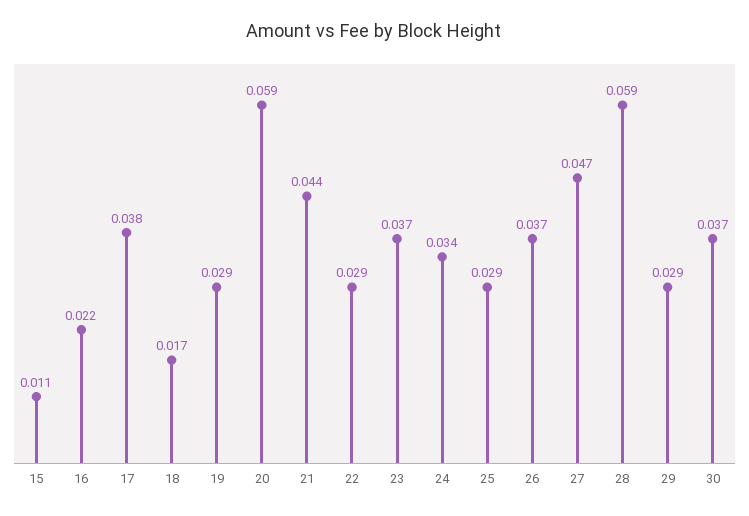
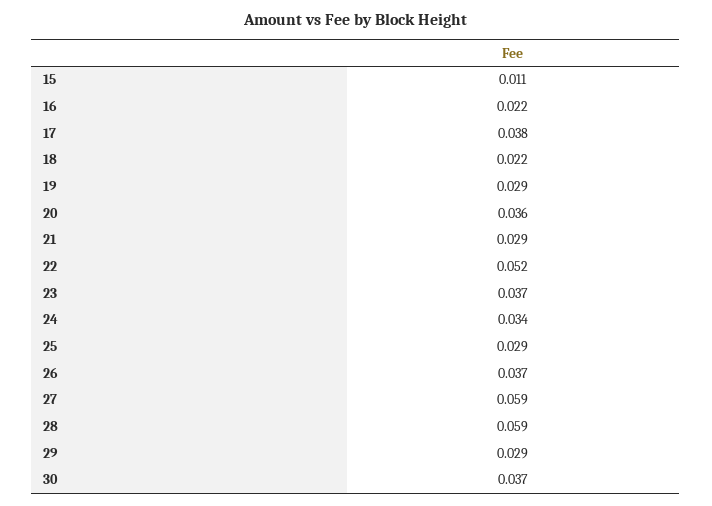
18: 0.017 -> 0.022
20: 0.059 -> 0.036
21: 0.044 -> 0.029
22: 0.029 -> 0.052
27: 0.047 -> 0.059

